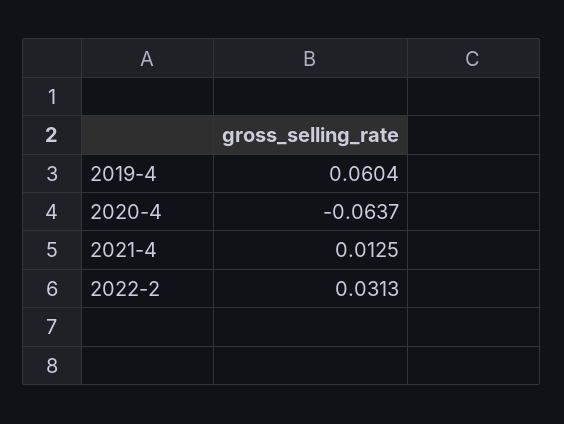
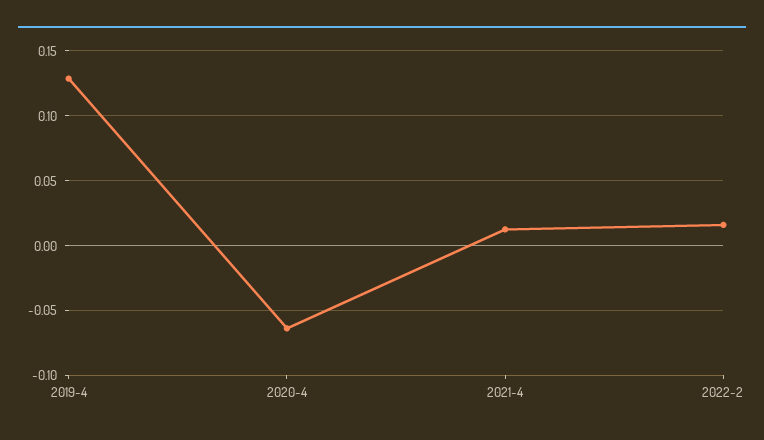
2019-4: 0.0604 -> 0.13
2022-2: 0.0313 -> 0.015

